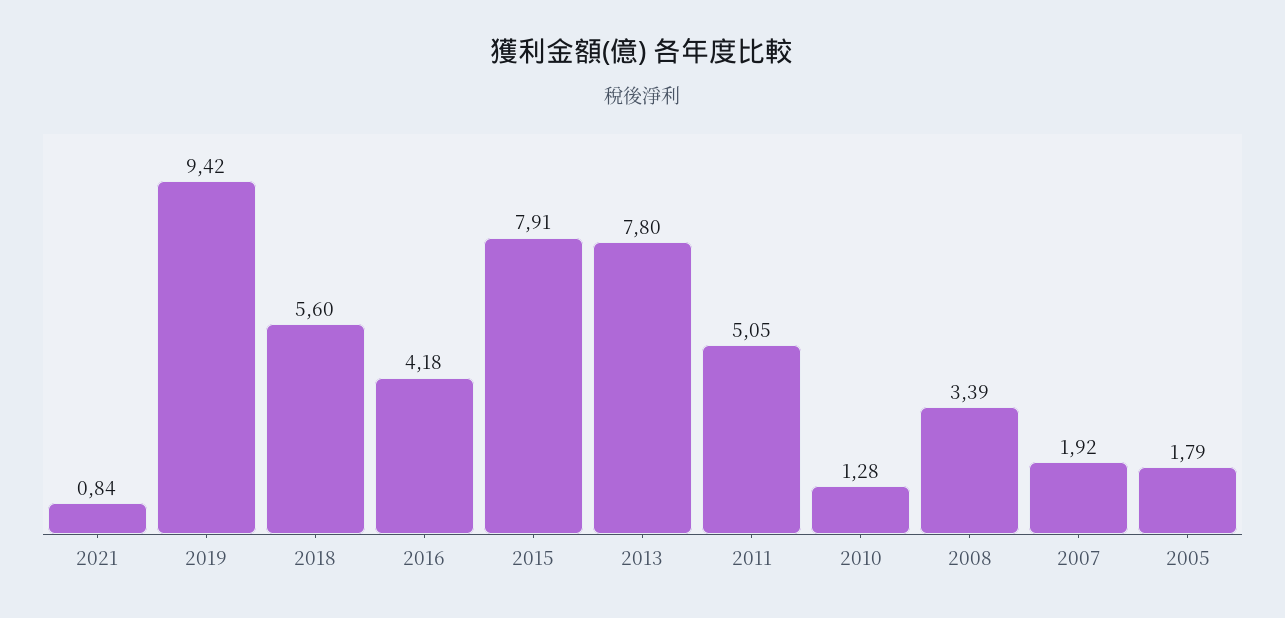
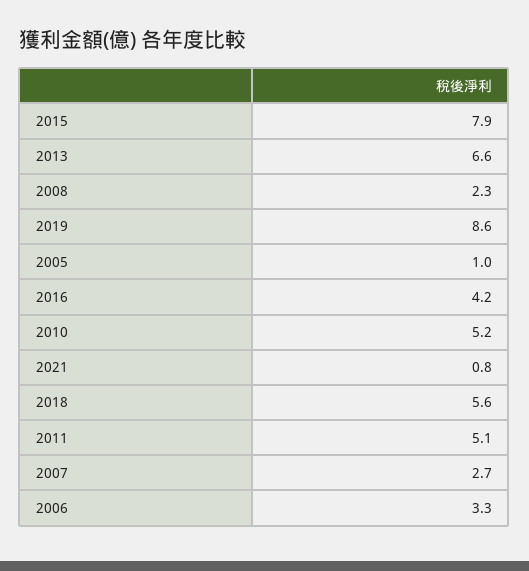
2019: 9.42 -> 8.6
2013: 7.8 -> 6.6
2010: 1.28 -> 5.2
2008: 3.39 -> 2.3
2007: 1.92 -> 2.7
2005: 1.79 -> 1
2006: none -> 3.3

